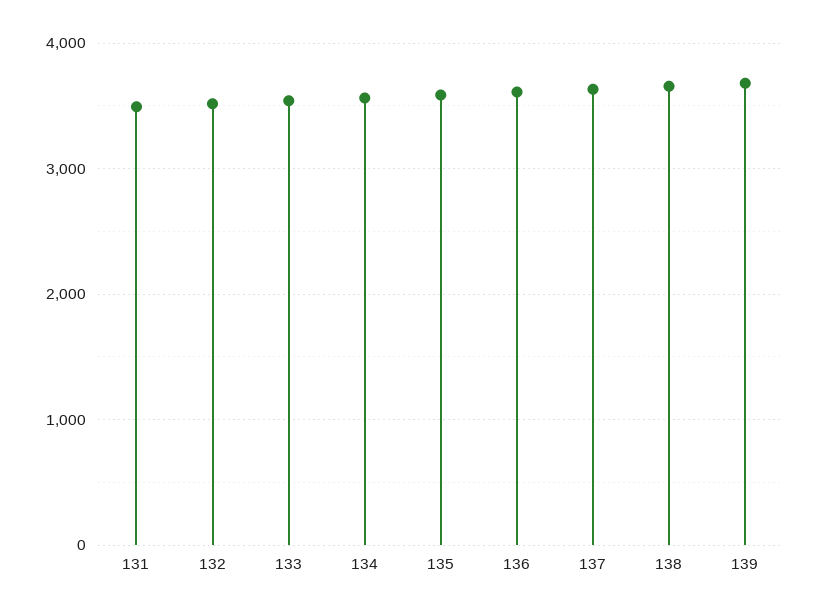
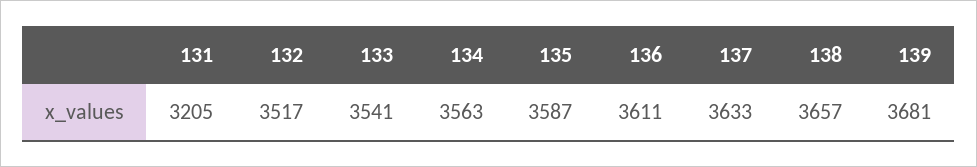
131: 3500 -> 3205

